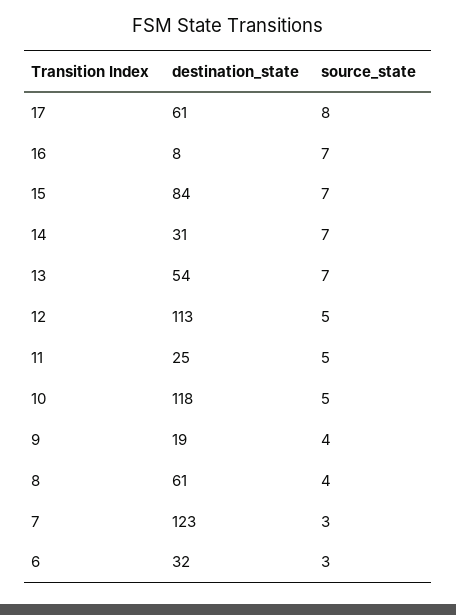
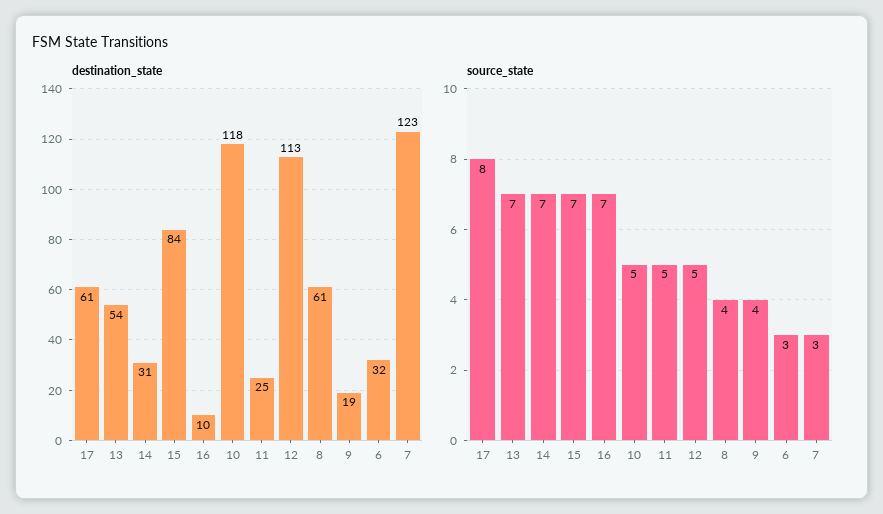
destination_state, 16: 8 -> 10

